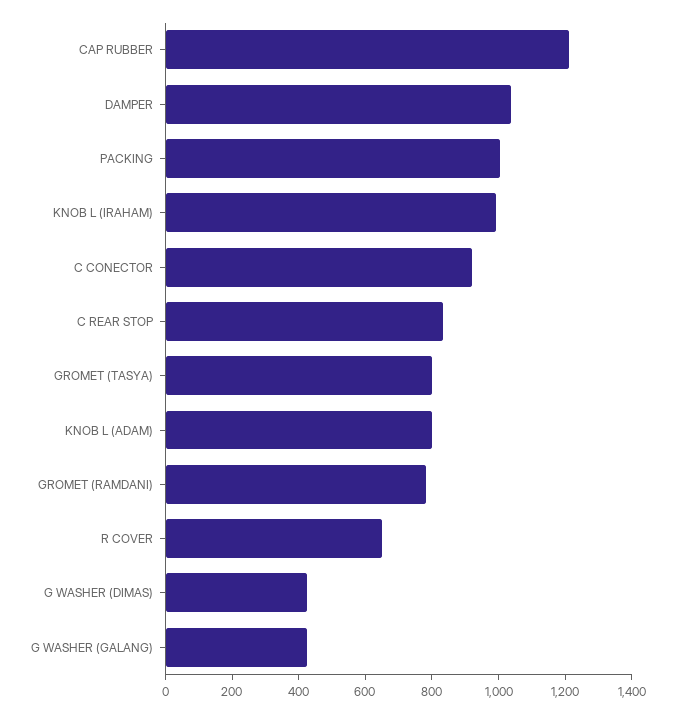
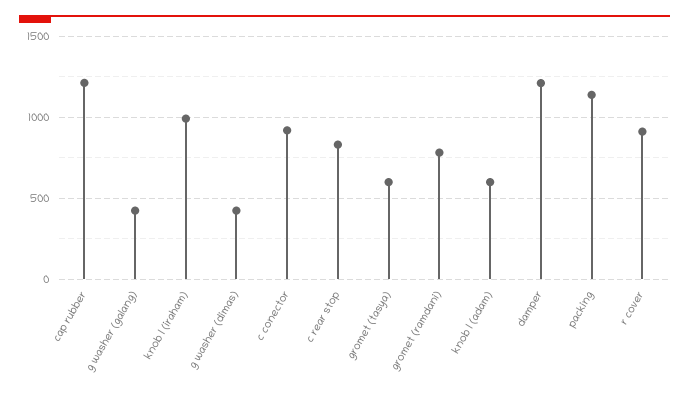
DAMPER: 1050 -> 1200
PACKING: 1000 -> 1150
GROMET (TASYA): 800 -> 600
KNOB L (ADAM): 800 -> 600
R COVER: 650 -> 900

